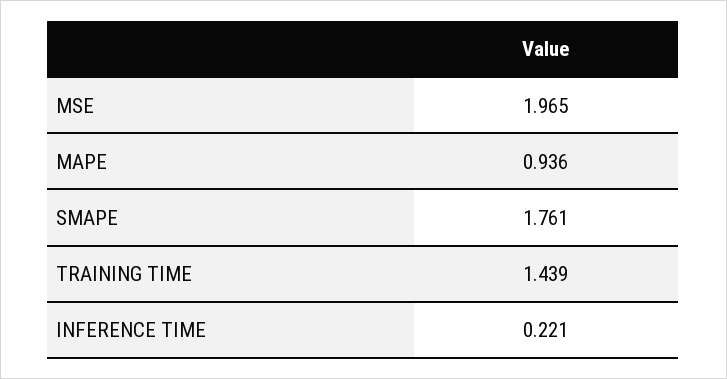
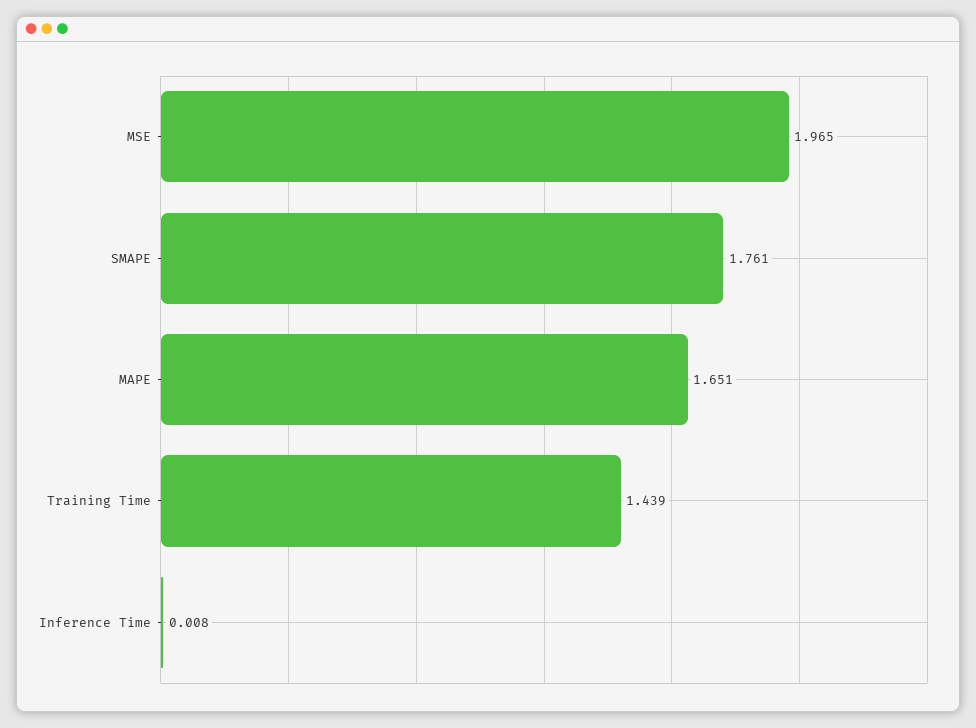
MAPE: 0.936 -> 1.651
INFERENCE TIME: 0.221 -> 0.008

